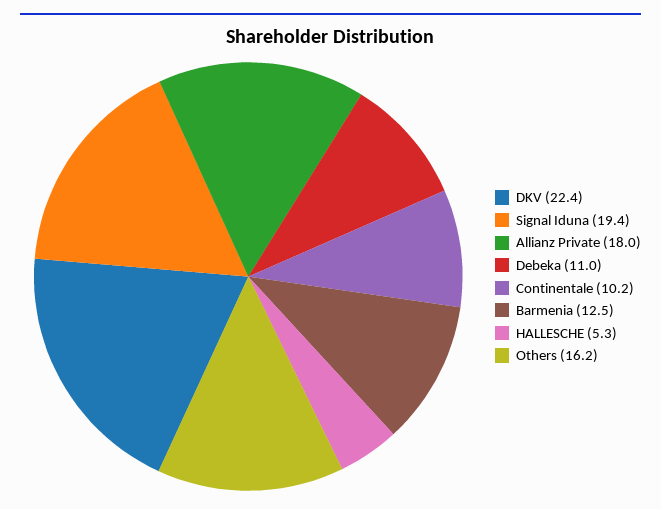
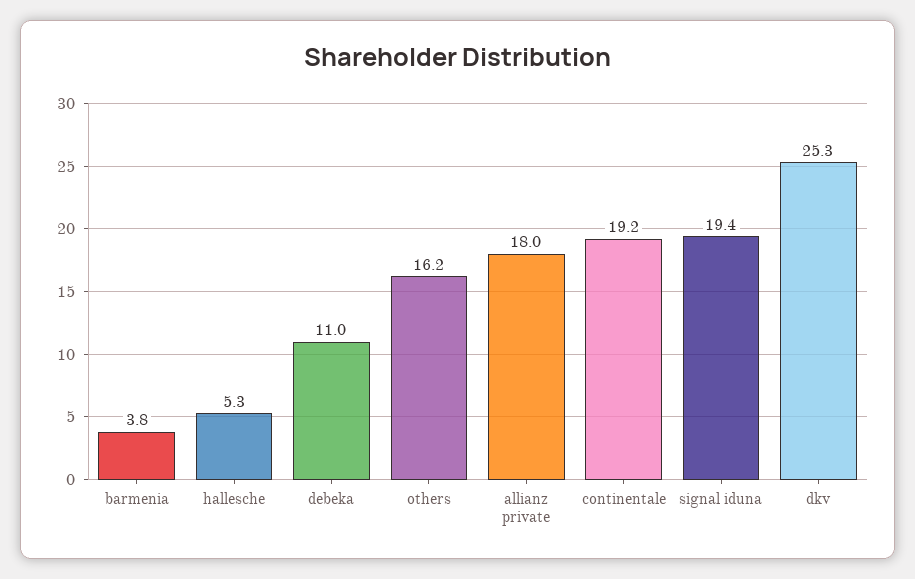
DKV: 22.4 -> 25.3
Continentale: 10.2 -> 19.2
Barmenia: 12.5 -> 3.8

